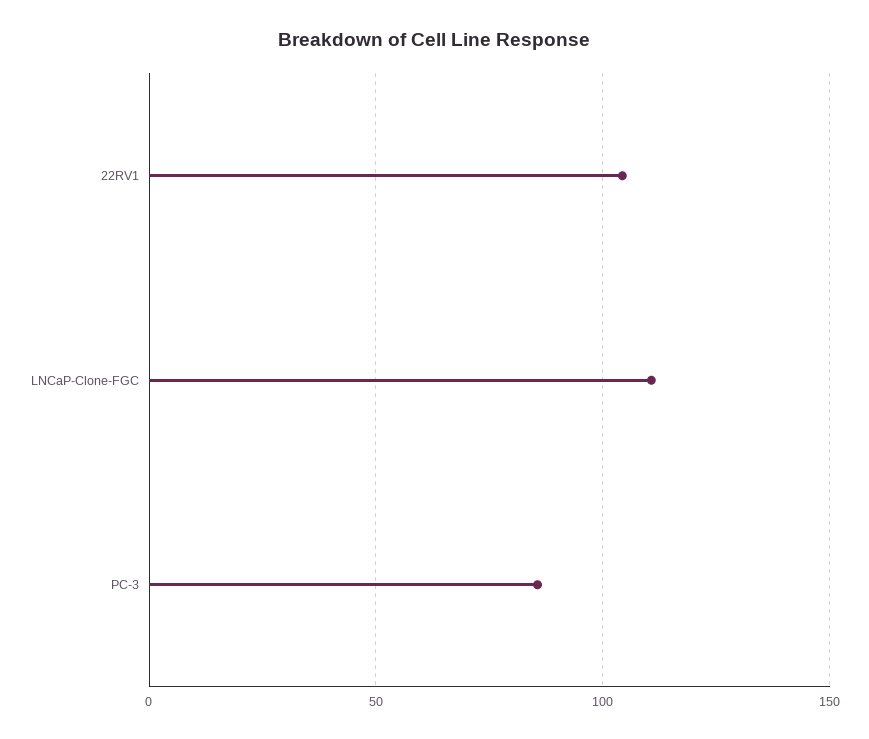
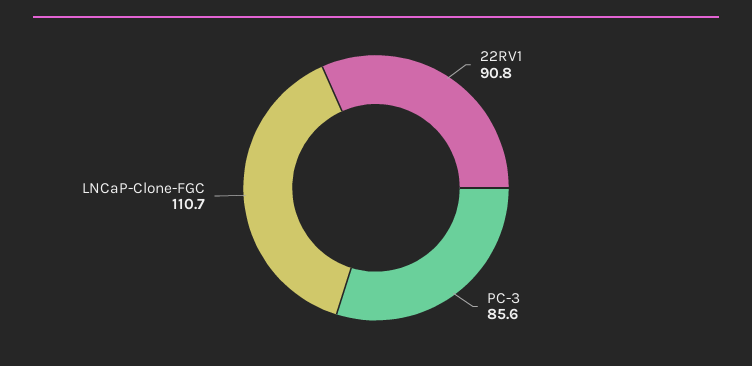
22RV1: 105 -> 90.8

